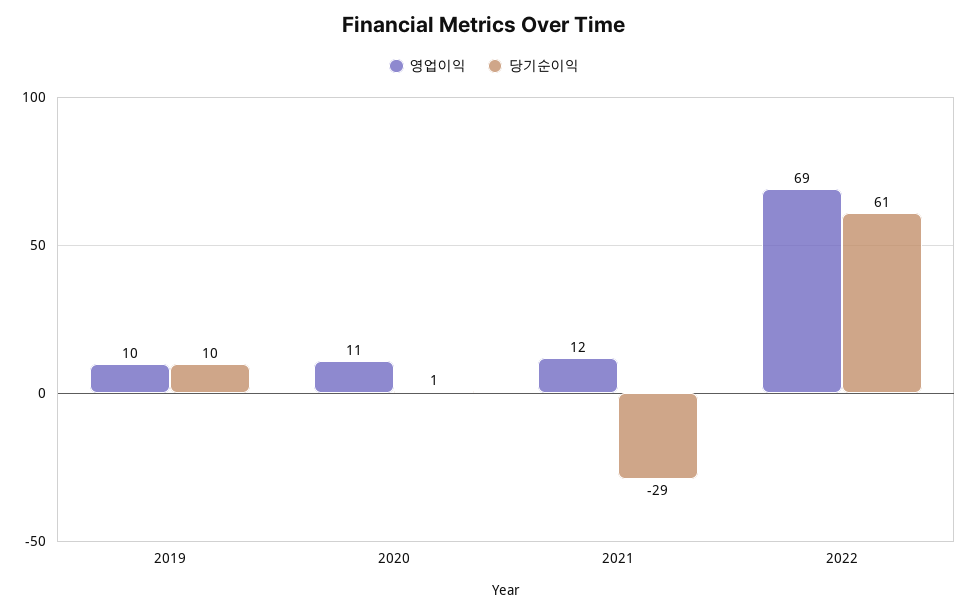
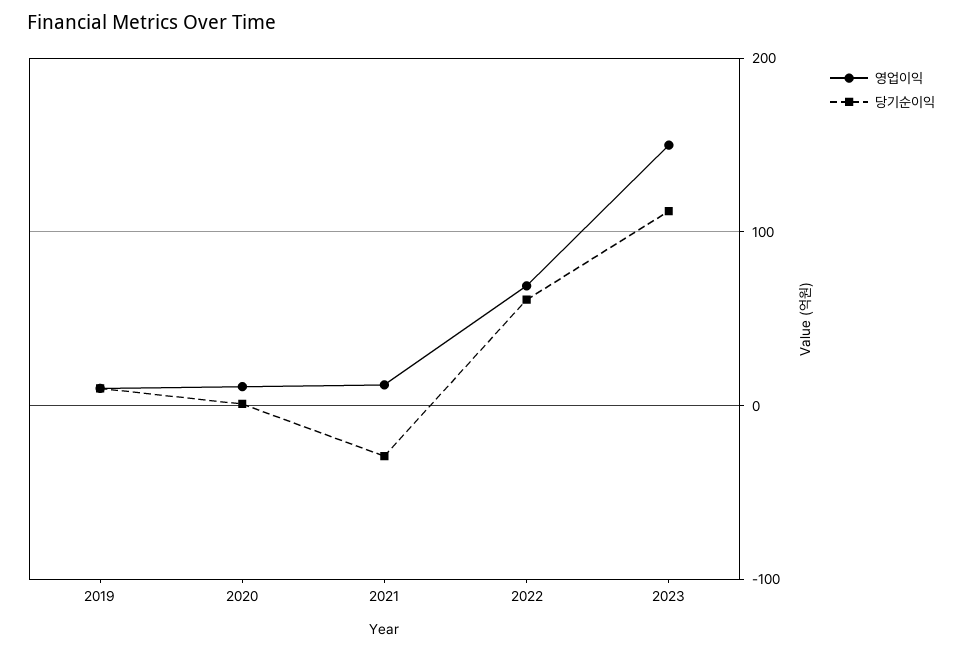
영업이익, 2023: none -> 150
당기순이익, 2023: none -> 110

